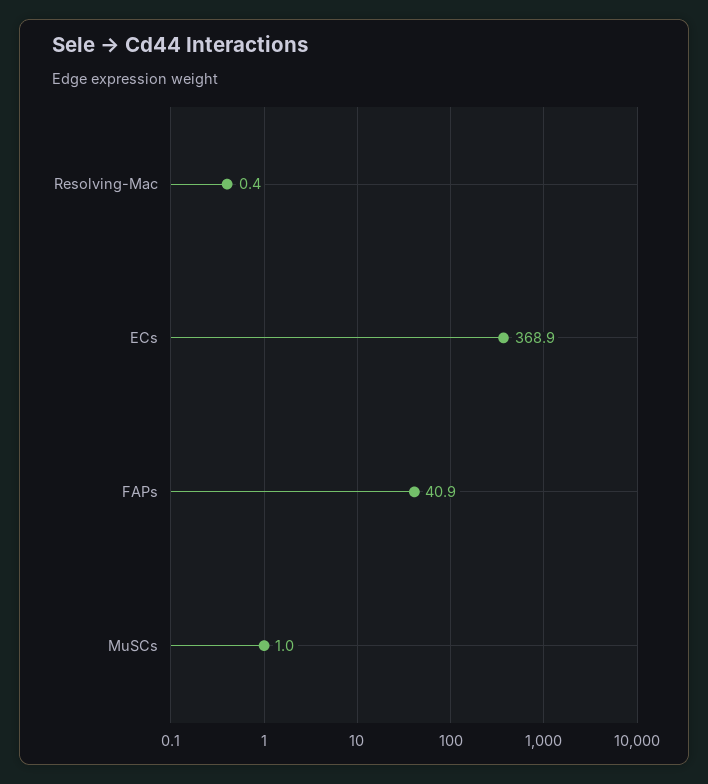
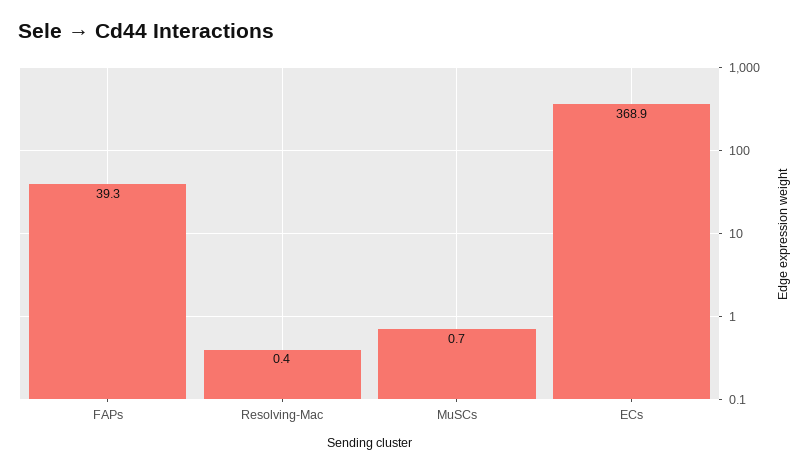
FAPs: 40.9 -> 39.3
MuSCs: 1 -> 0.7

